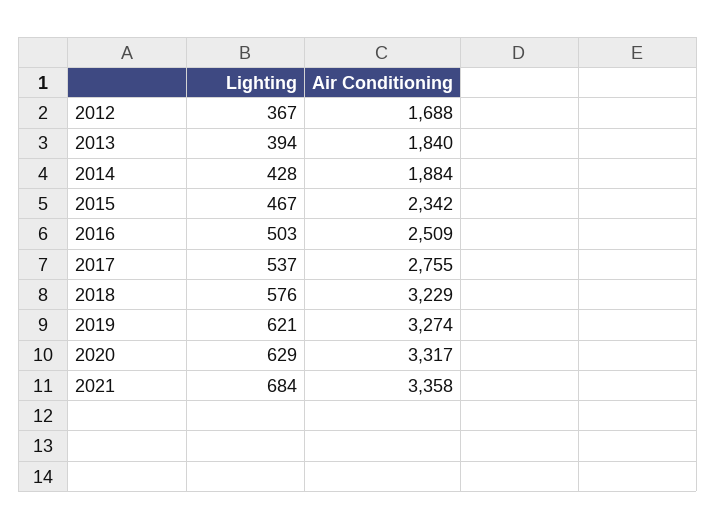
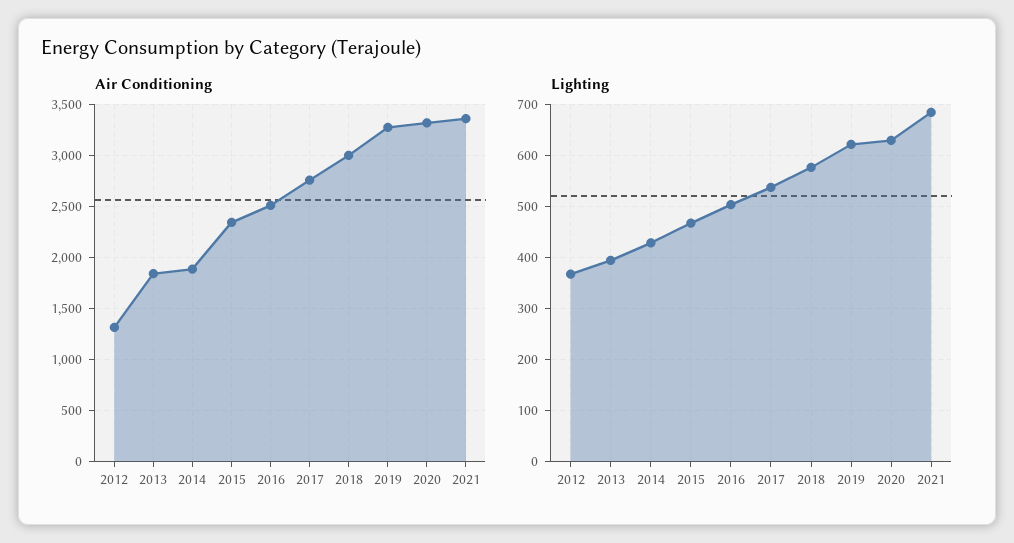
Air Conditioning, 2012: 1688 -> 1300
Air Conditioning, 2018: 3229 -> 3000

